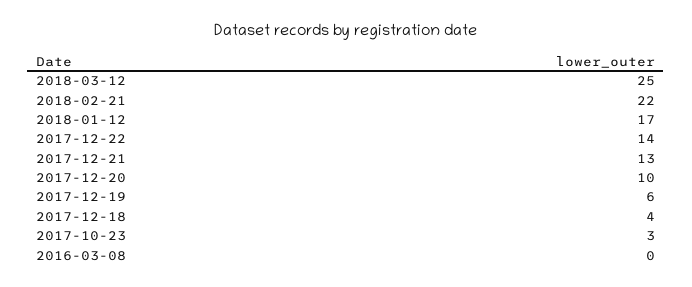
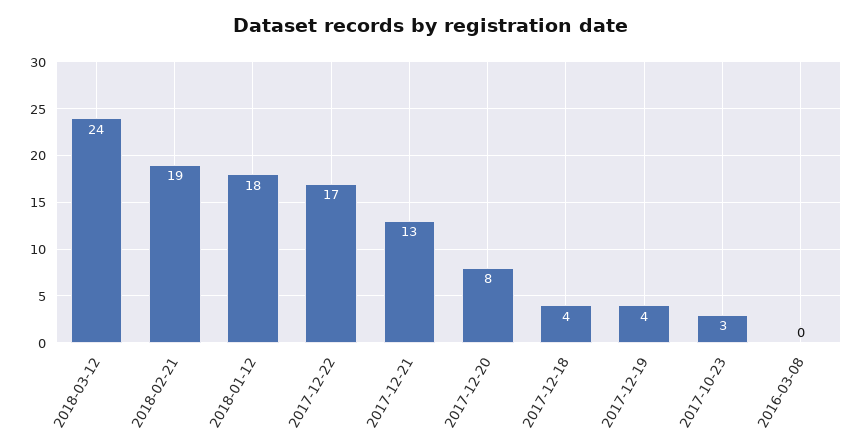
2018-03-12: 25 -> 24
2018-02-21: 22 -> 19
2018-01-12: 17 -> 18
2017-12-22: 14 -> 17
2017-12-20: 10 -> 8
2017-12-19: 6 -> 4

